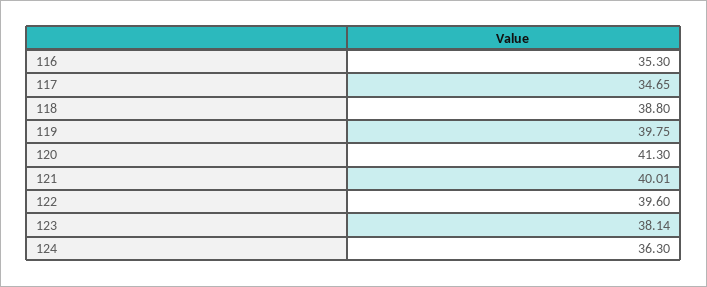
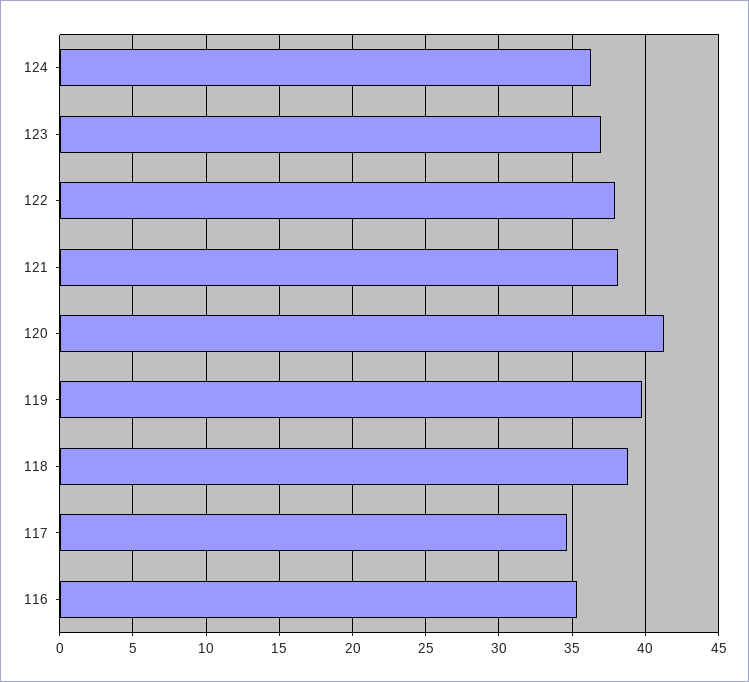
121: 40.01 -> 38
122: 39.6 -> 38
123: 38.14 -> 37

